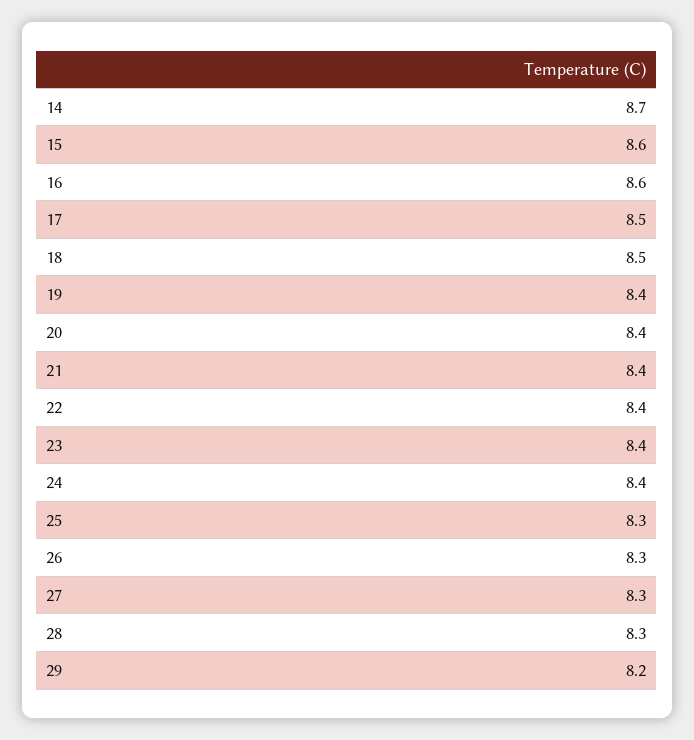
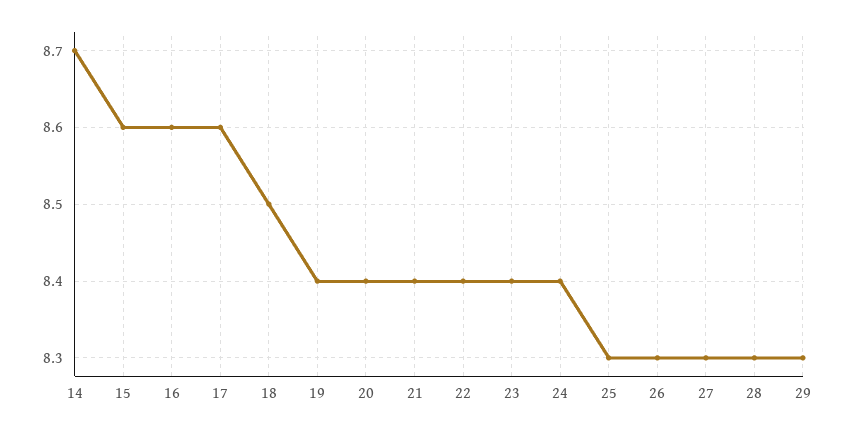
17: 8.5 -> 8.6
29: 8.2 -> 8.3

